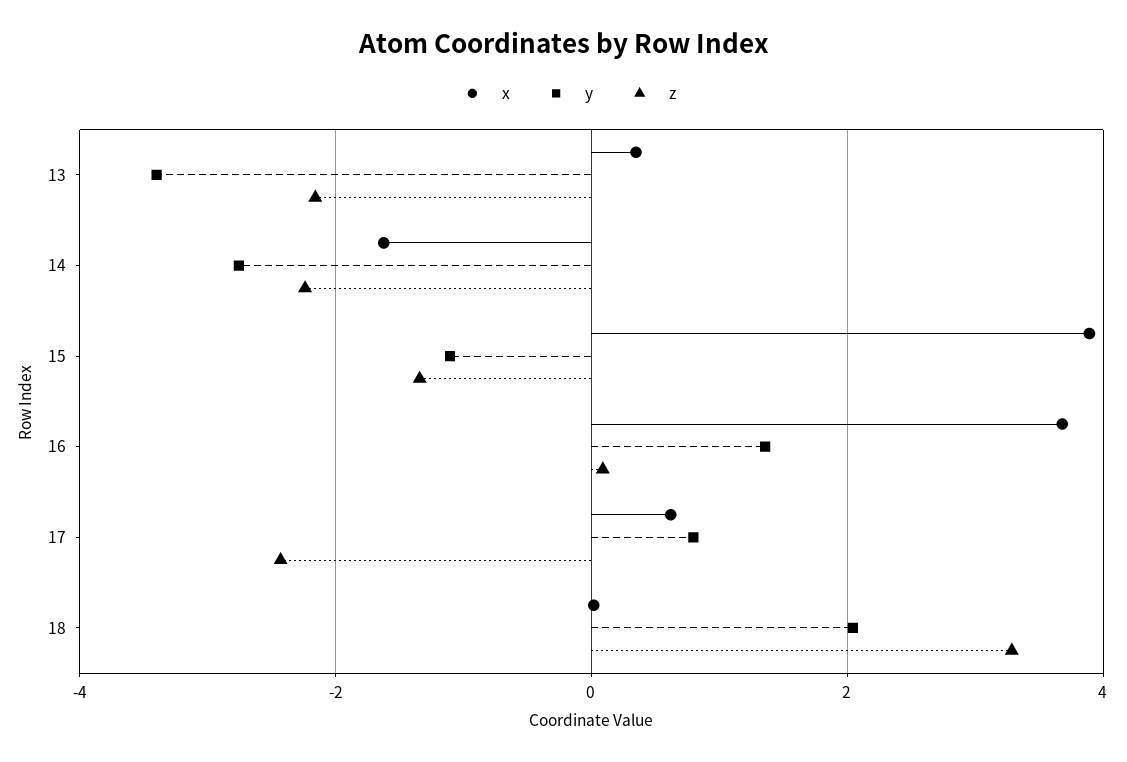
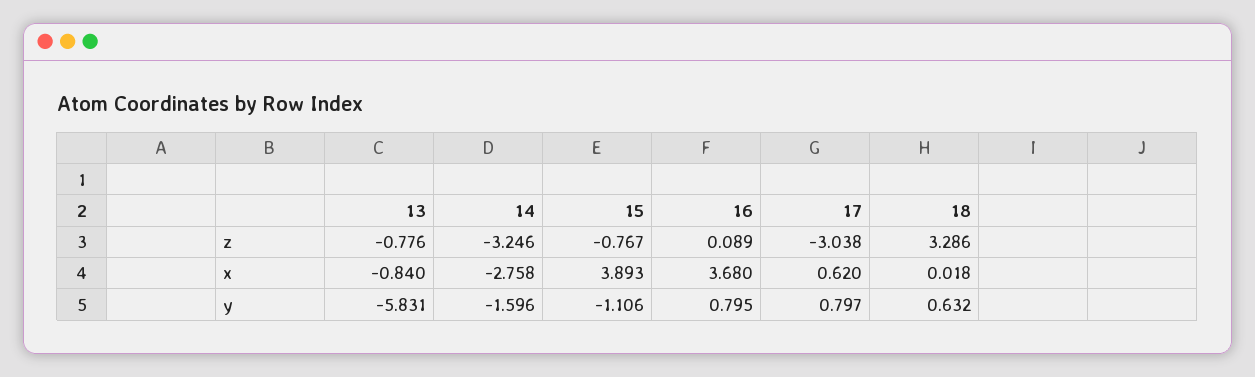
x, 13: 0.4 -> -0.84
y, 13: -3.4 -> -5.831
z, 13: -2.2 -> -0.776
x, 14: -1.6 -> -2.758
y, 14: -2.8 -> -1.596
z, 14: -2.2 -> -3.246
z, 15: -1.4 -> -0.767
y, 16: 1.4 -> 0.795
z, 17: -2.4 -> -3.038
y, 18: 2 -> 0.632

